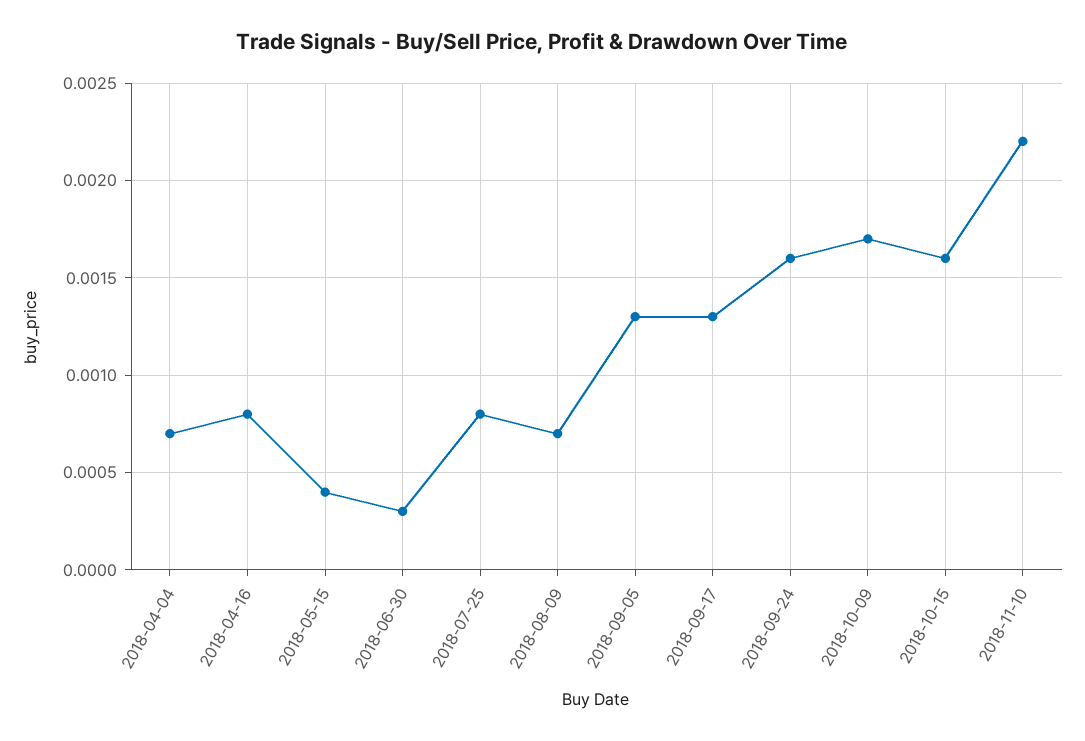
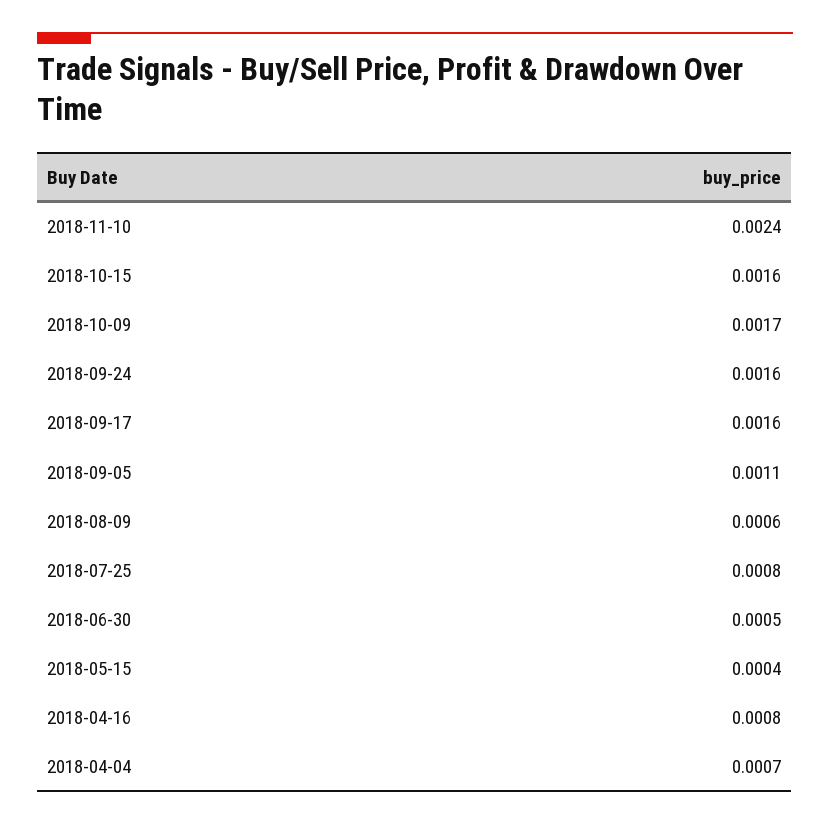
2018-06-30: 0.0003 -> 0.0005
2018-08-09: 0.0007 -> 0.0006
2018-09-05: 0.0013 -> 0.0011
2018-09-17: 0.0013 -> 0.0016
2018-11-10: 0.0022 -> 0.0024

